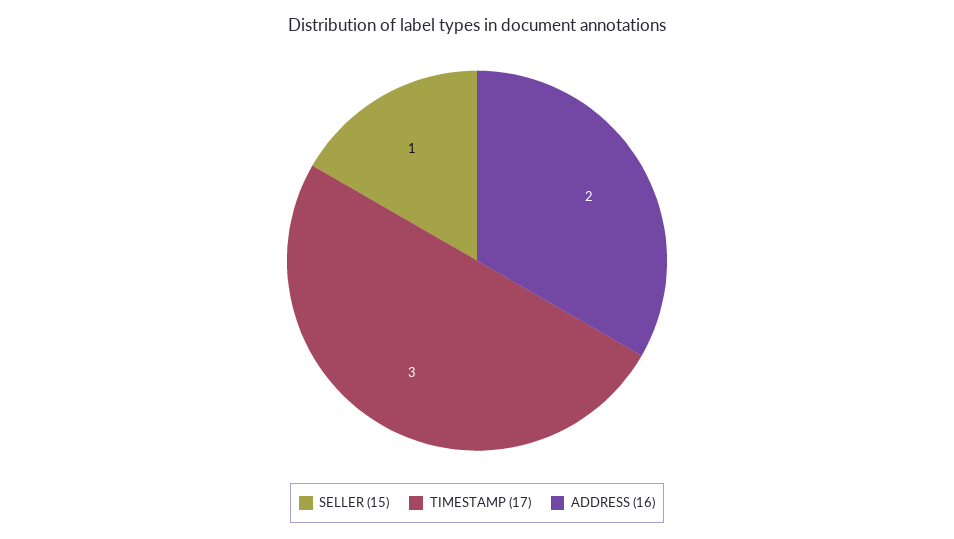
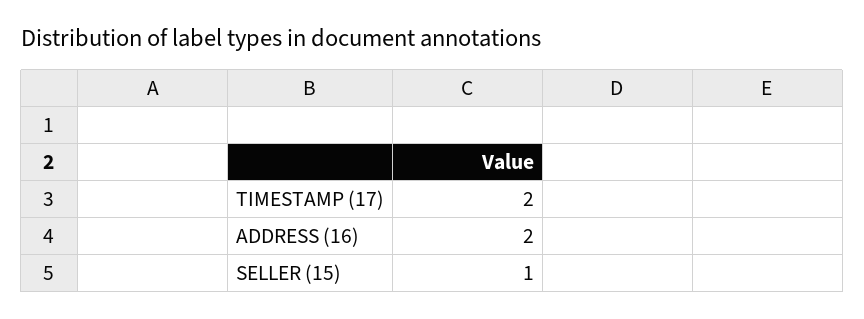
TIMESTAMP (17): 3 -> 2

